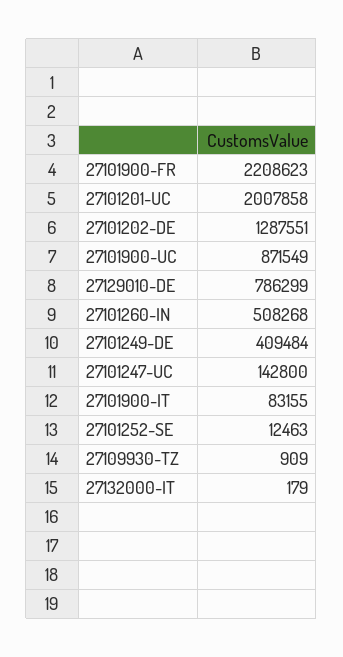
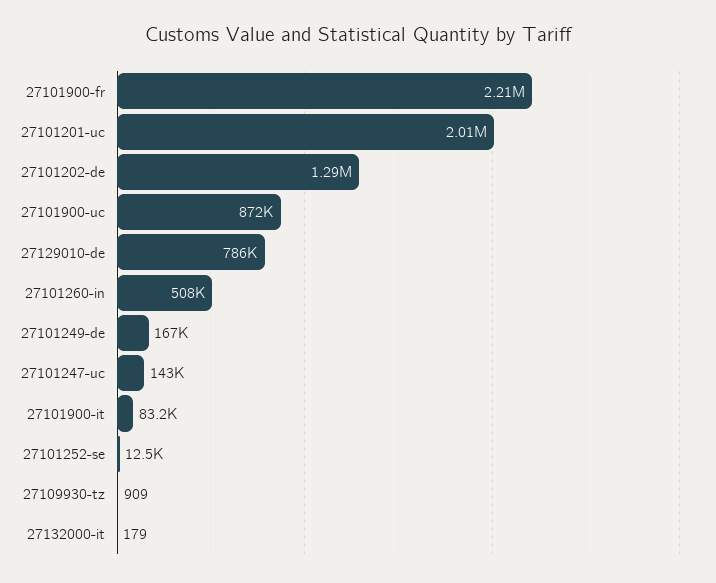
27101249-DE: 409484 -> 167000

